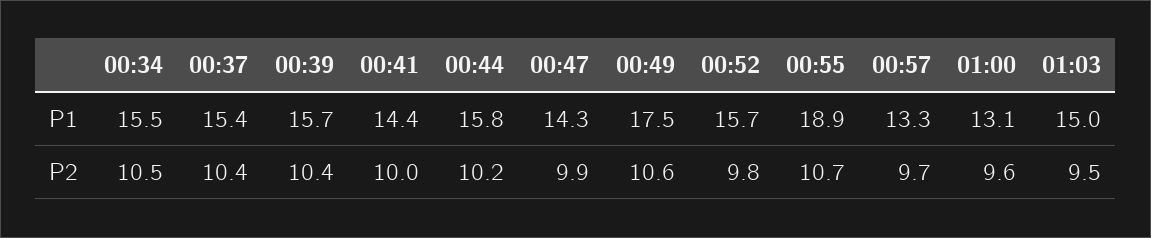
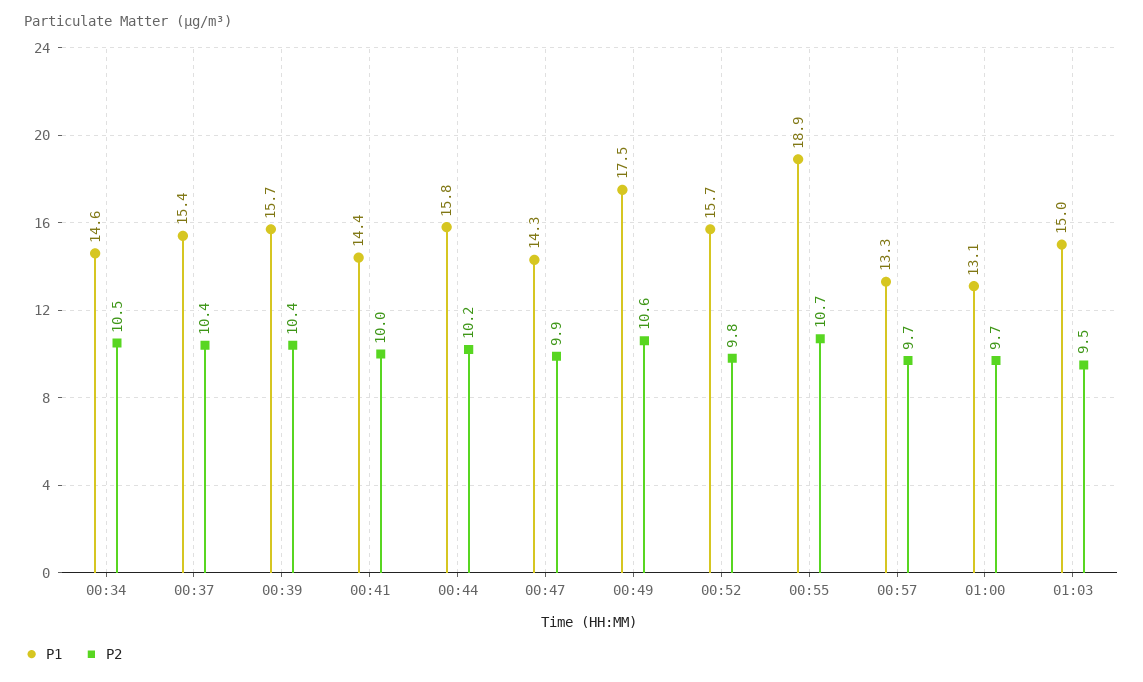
P1, 00:34: 15.5 -> 14.6
P2, 01:00: 9.6 -> 9.7

